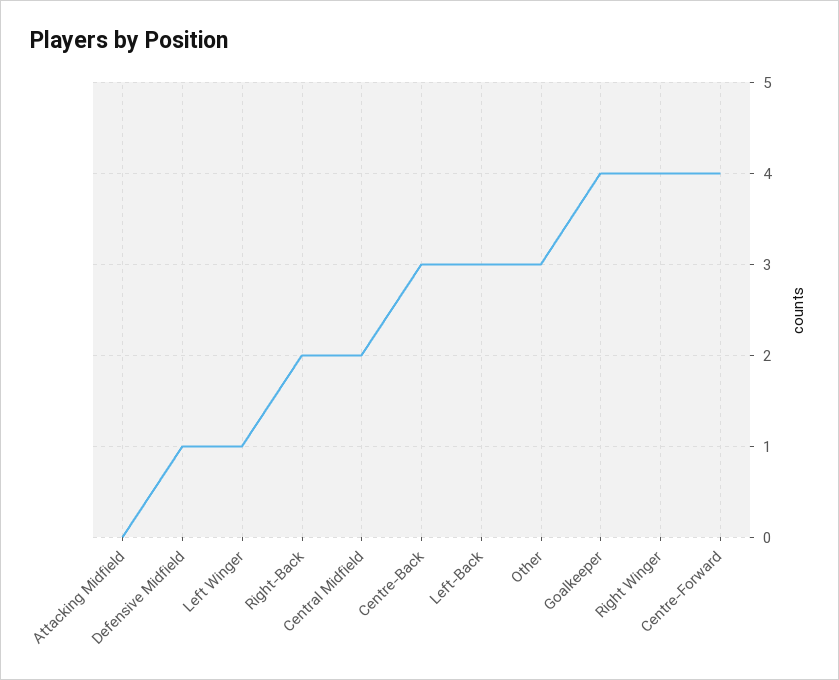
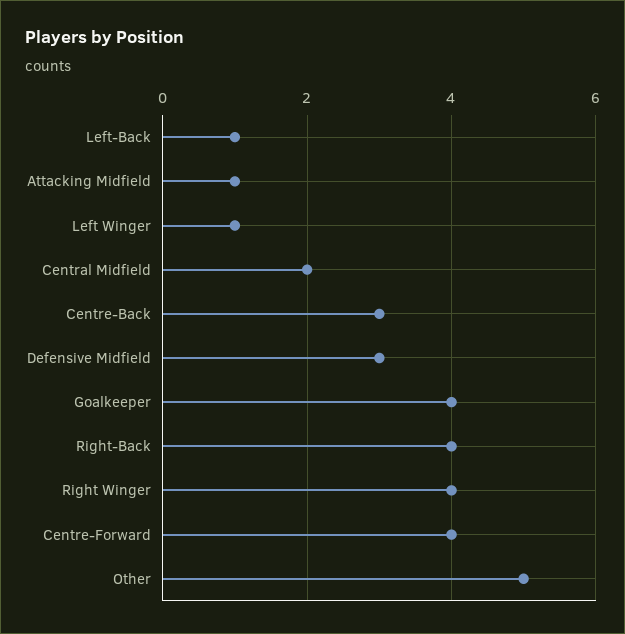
Attacking Midfield: 0 -> 1
Defensive Midfield: 1 -> 3
Right-Back: 2 -> 4
Left-Back: 3 -> 1
Other: 3 -> 5

